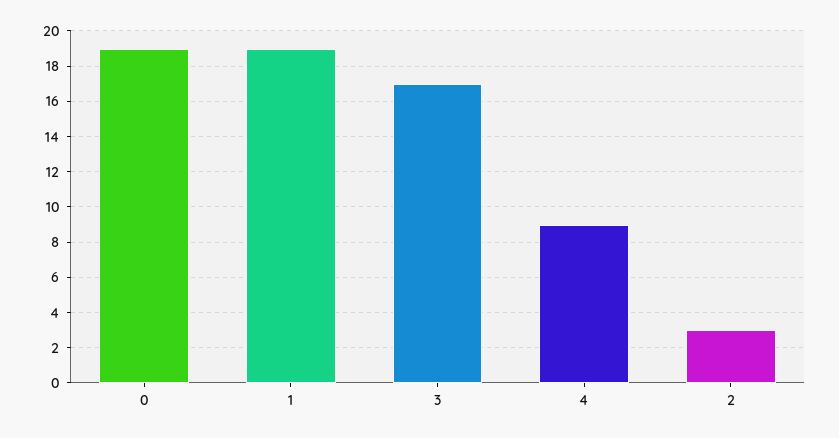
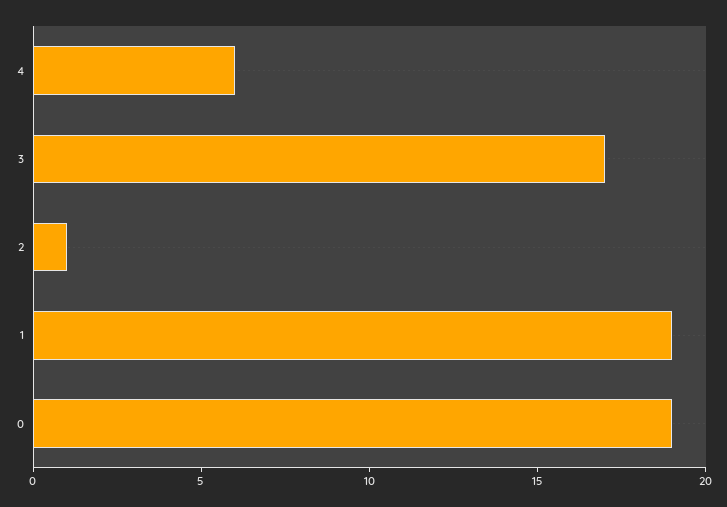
4: 9 -> 6
2: 3 -> 1

